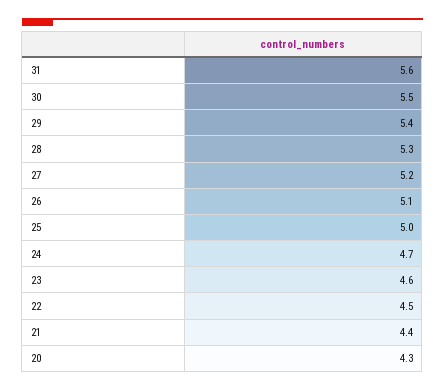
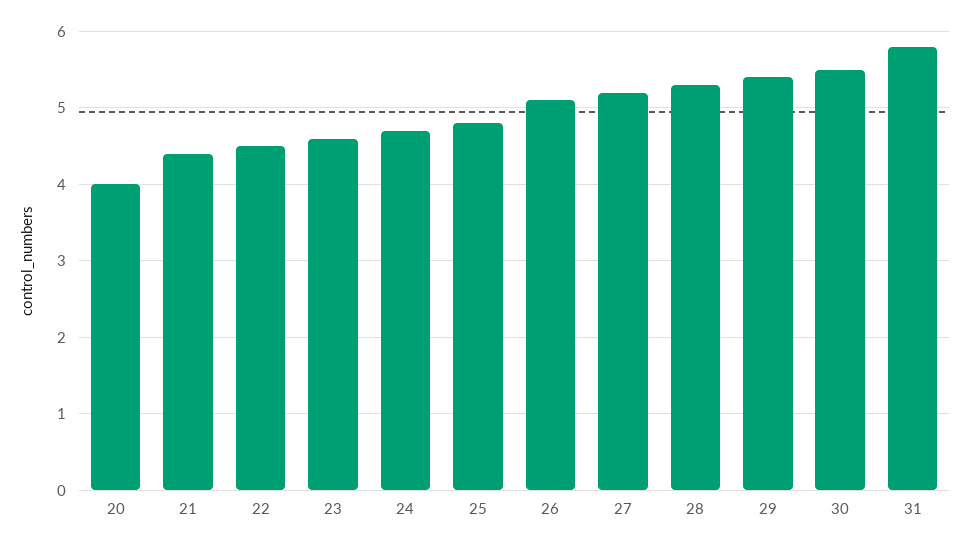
31: 5.6 -> 5.8
25: 5 -> 4.8
20: 4.3 -> 4

